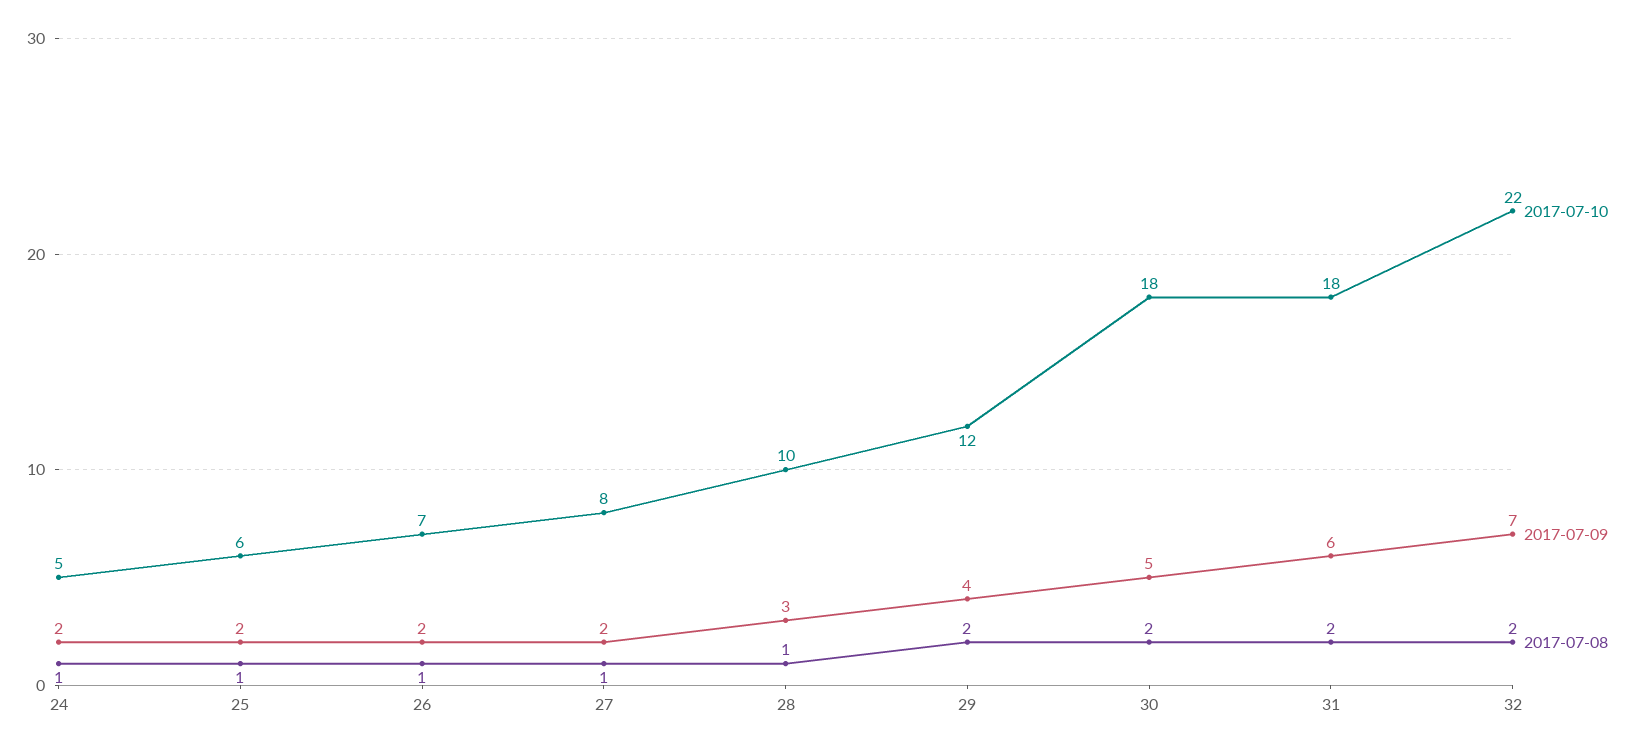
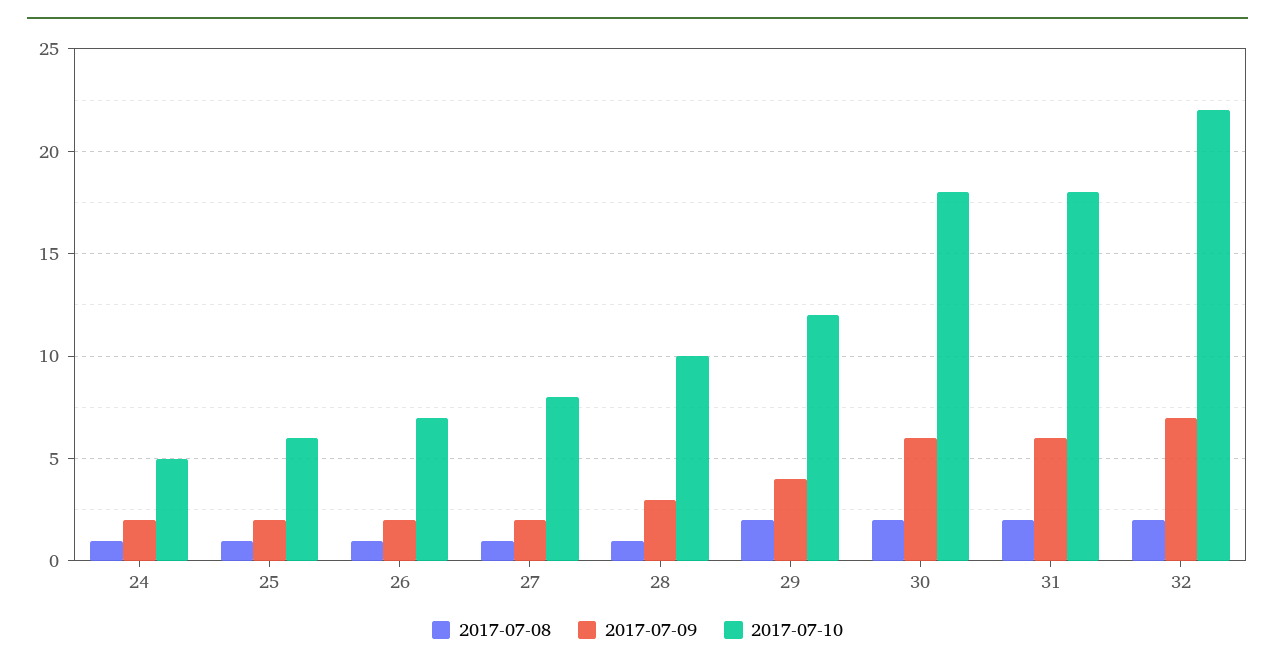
2017-07-09, 30: 5 -> 6

